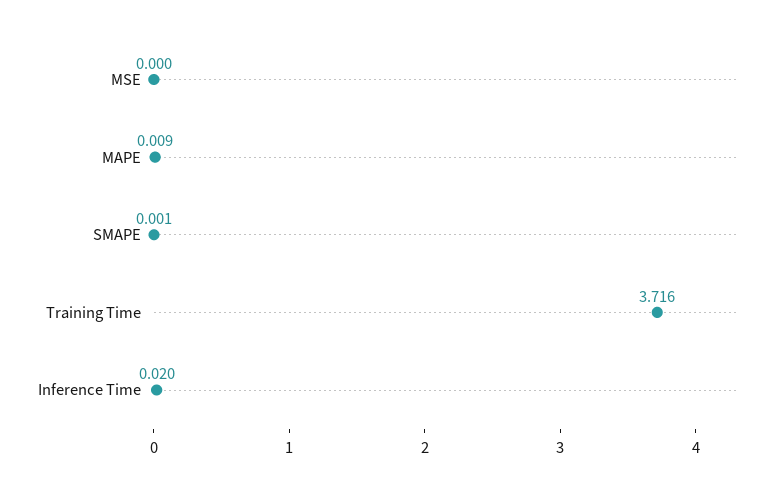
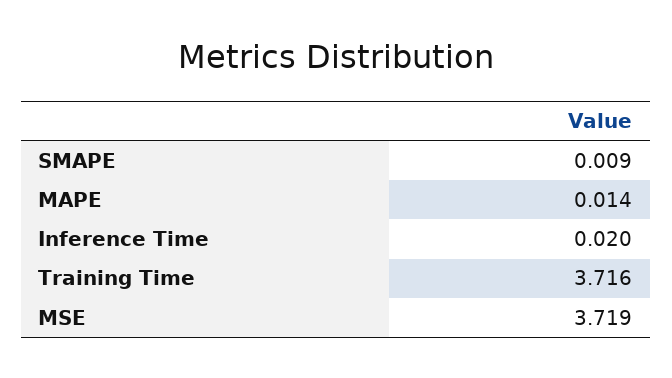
MSE: 0 -> 3.719
MAPE: 0.009 -> 0.014
SMAPE: 0.001 -> 0.009

